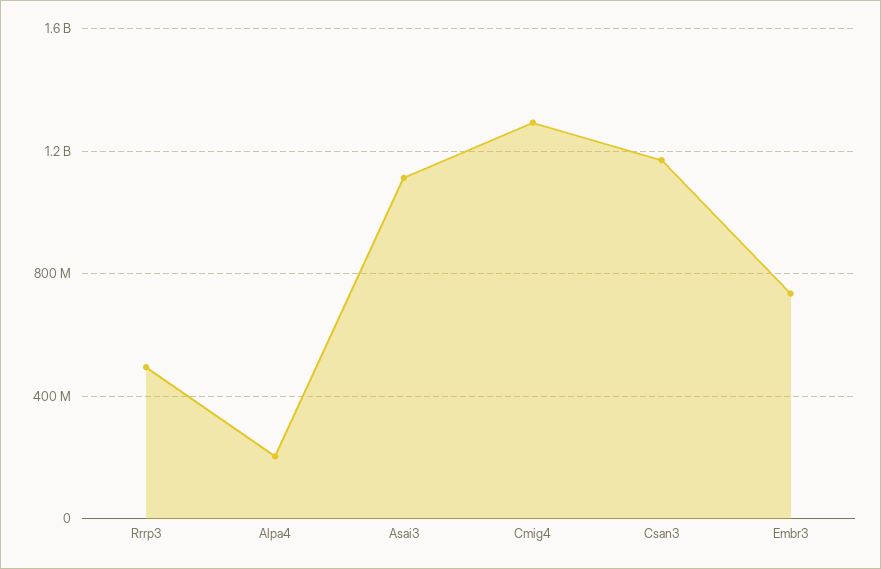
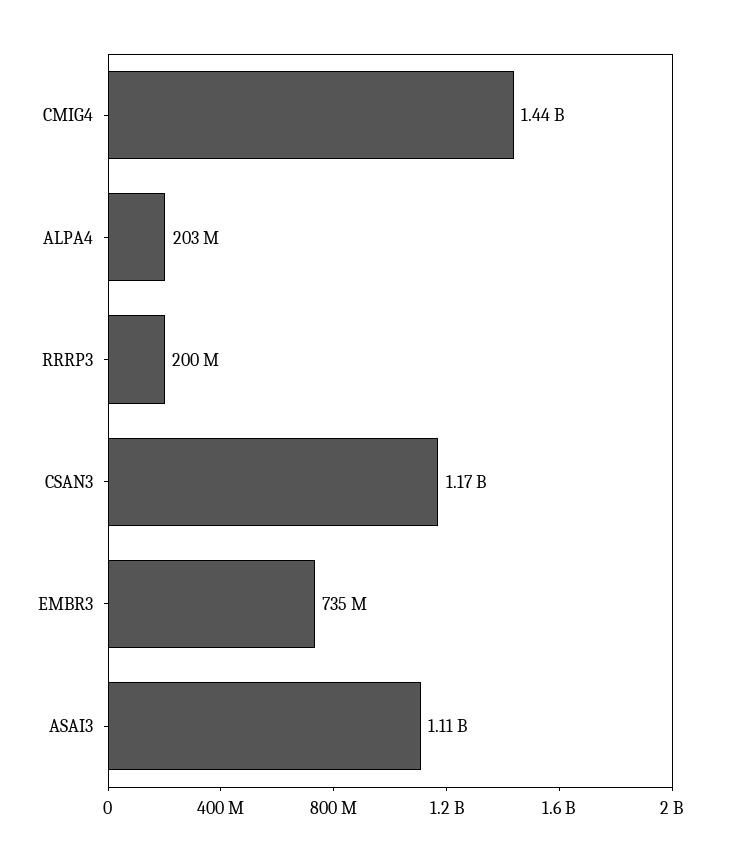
Rrrp3: 500000000 -> 200000000
Cmig4: 1300000000 -> 1440000000

